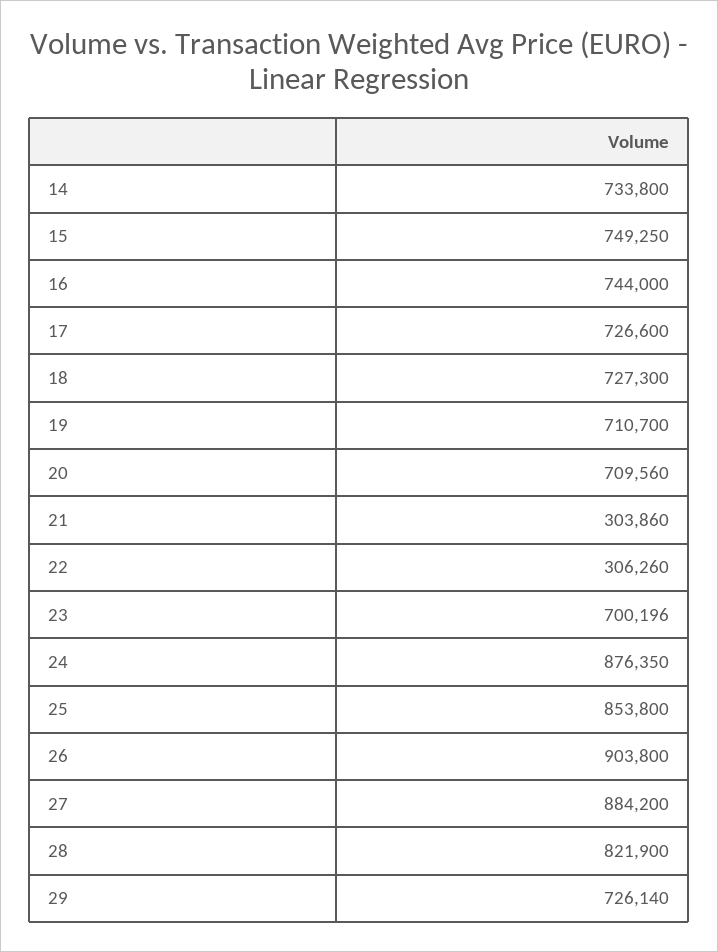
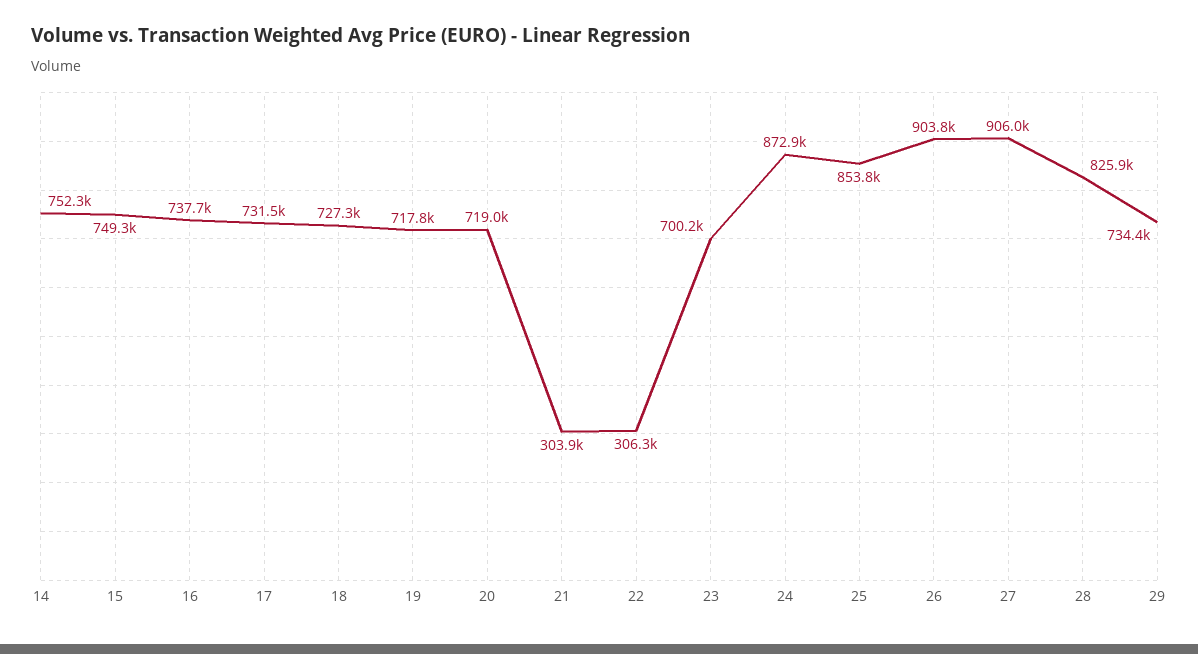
14: 733800 -> 752300
16: 744000 -> 737700
17: 726600 -> 731500
19: 710700 -> 717800
20: 709560 -> 719000
24: 876350 -> 872900
27: 884200 -> 906000
28: 821900 -> 825900
29: 726140 -> 734400

